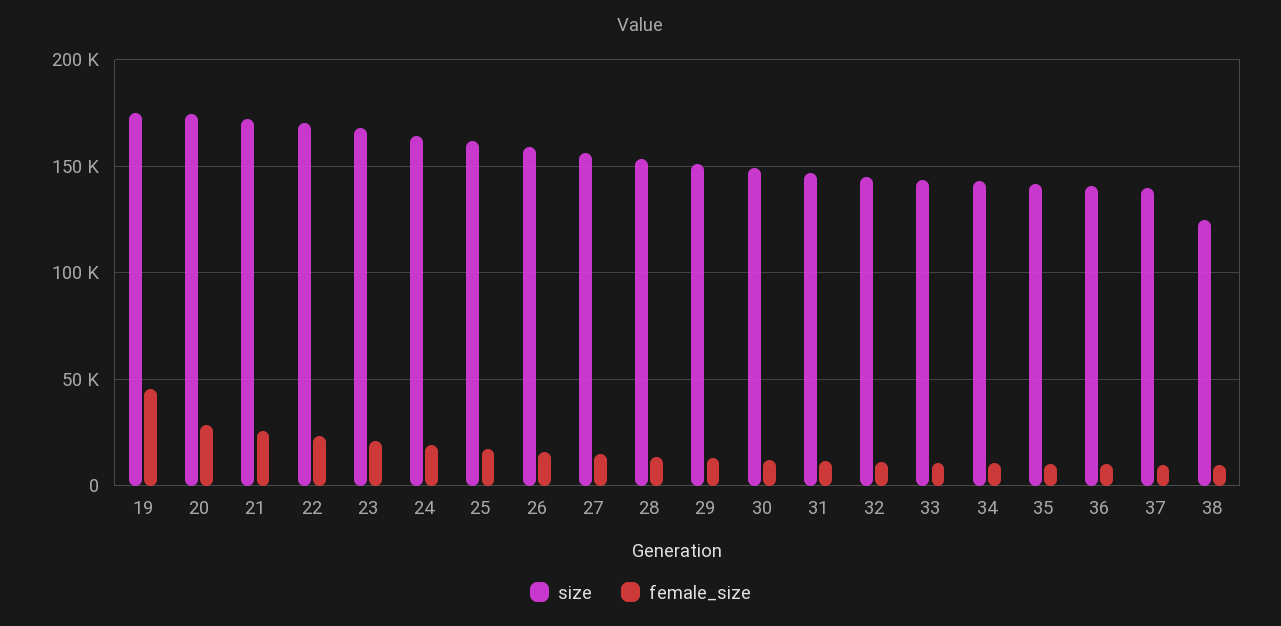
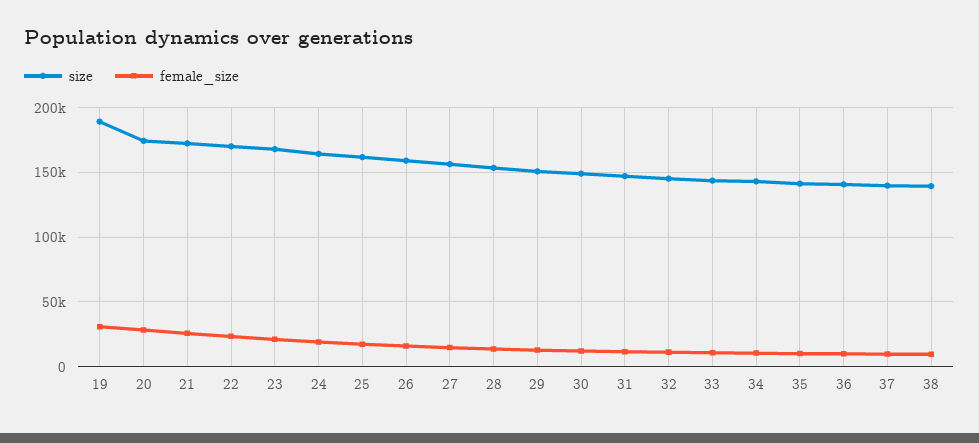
size, 19: 175000 -> 190000
female_size, 19: 45000 -> 30000
size, 38: 125000 -> 140000

